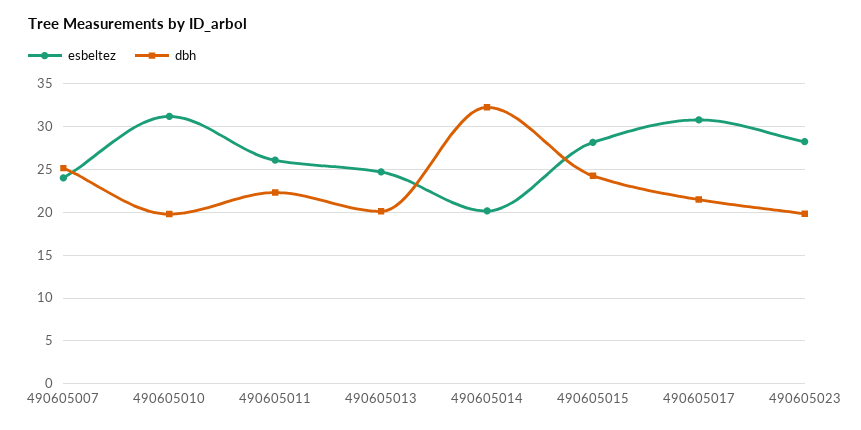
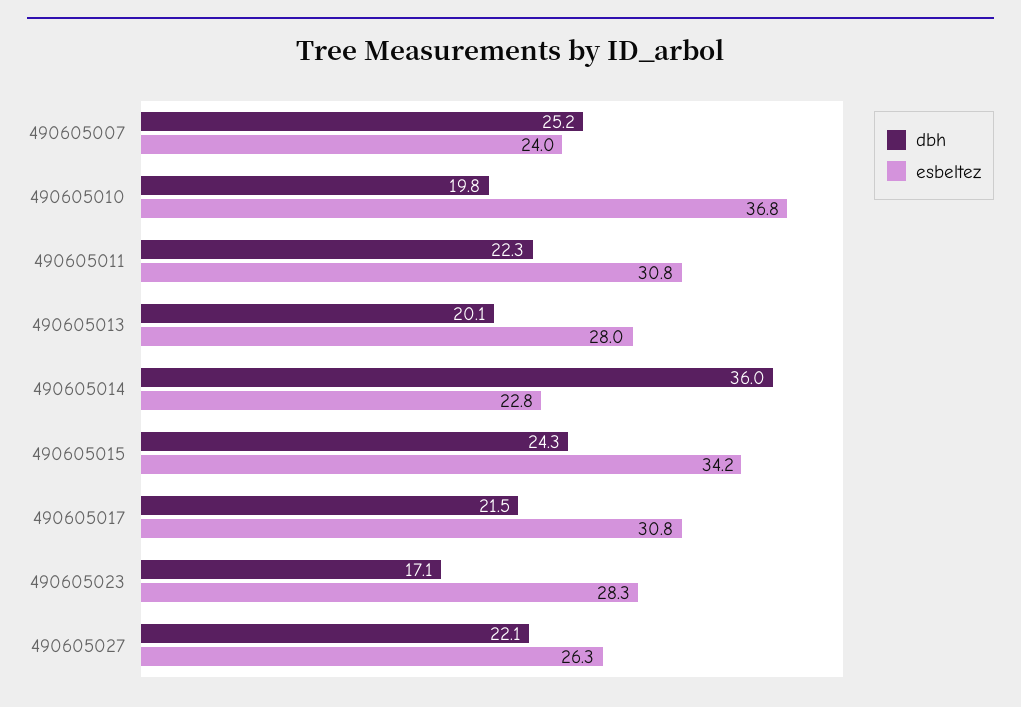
esbeltez, 490605010: 31 -> 36.8
esbeltez, 490605011: 26 -> 30.8
esbeltez, 490605013: 25 -> 28
esbeltez, 490605014: 20 -> 22.8
dbh, 490605014: 32 -> 36
esbeltez, 490605015: 28 -> 34.2
dbh, 490605023: 20 -> 17.1
dbh, 490605027: none -> 22.1
esbeltez, 490605027: none -> 26.3

